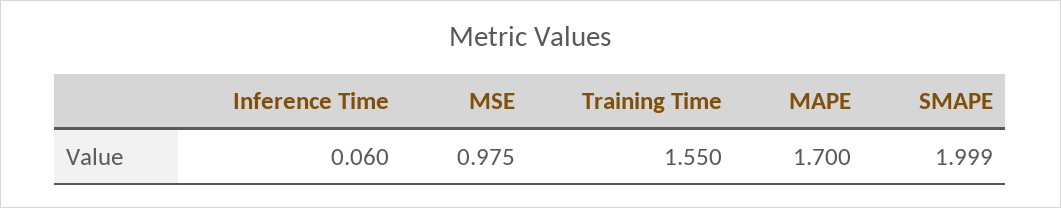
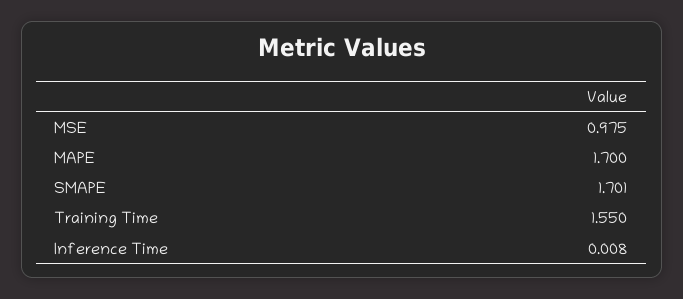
Inference Time: 0.06 -> 0.008
SMAPE: 1.999 -> 1.701

